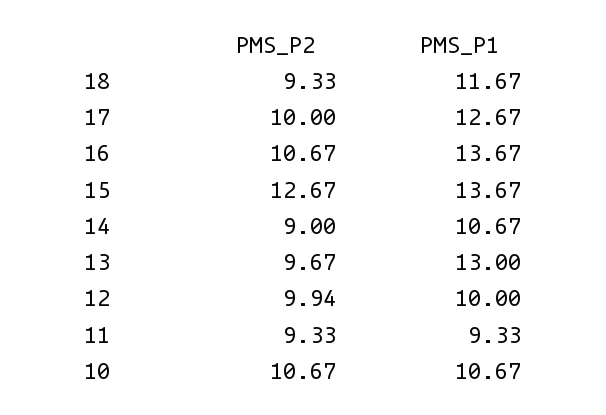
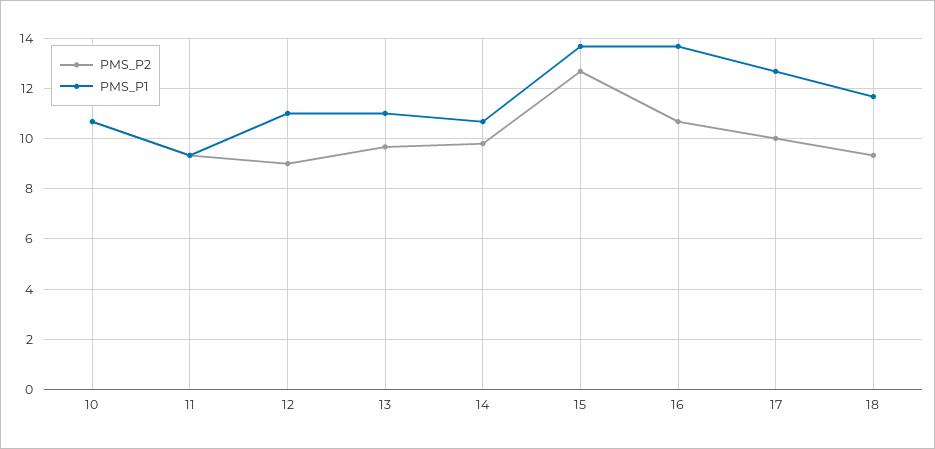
PMS_P2, 14: 9 -> 9.75
PMS_P1, 13: 13 -> 11
PMS_P2, 12: 9.94 -> 9
PMS_P1, 12: 10 -> 11

